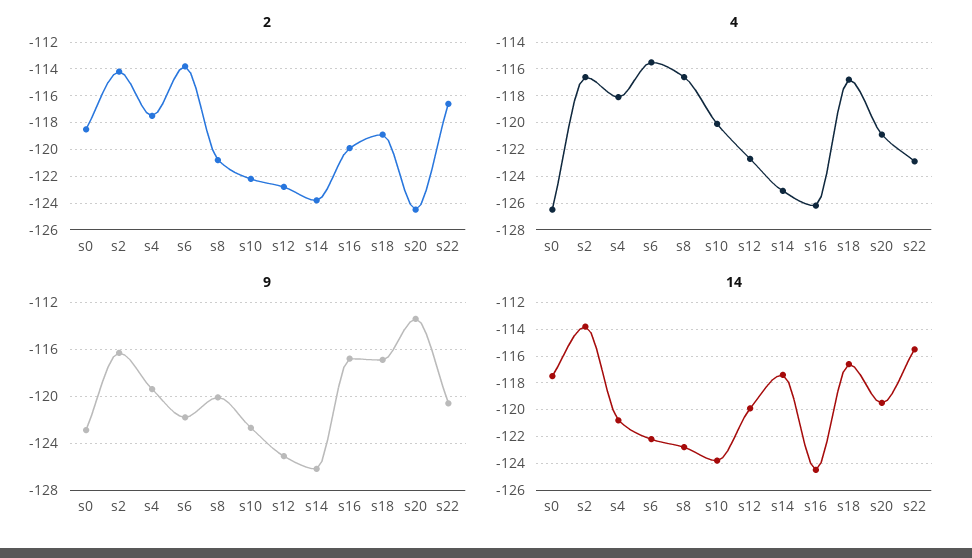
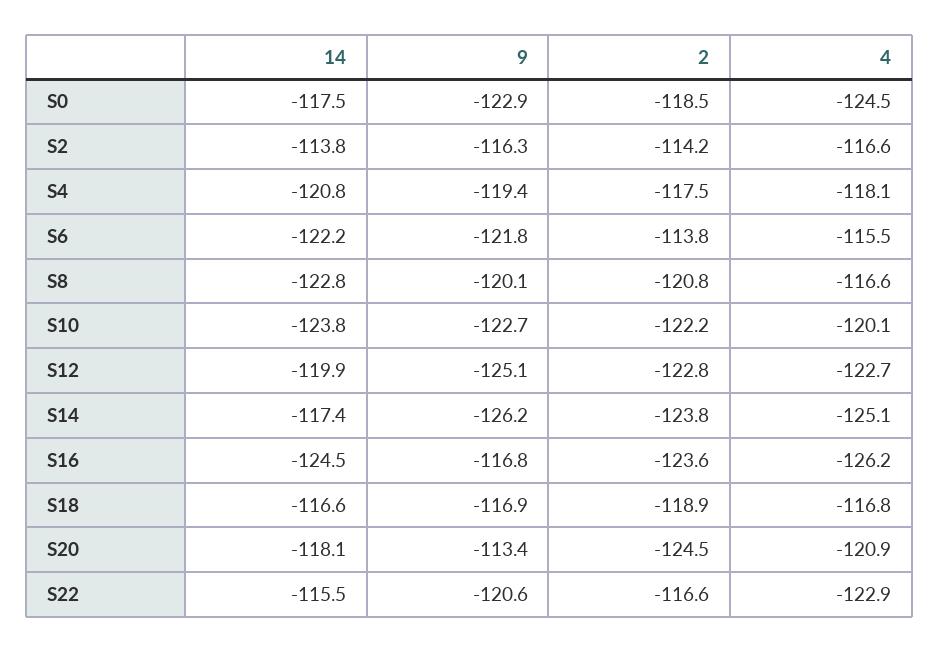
2, s16: -120 -> -123.6
4, s0: -126.5 -> -124.5
14, s20: -119.5 -> -118.1

